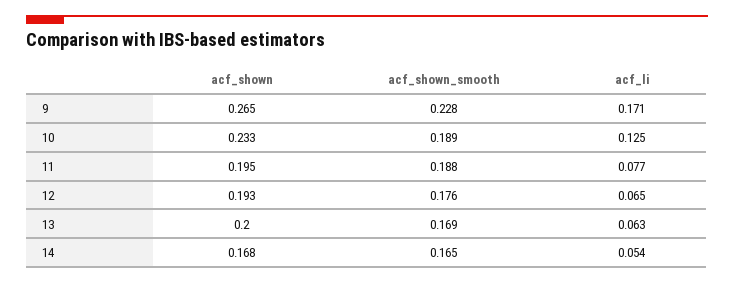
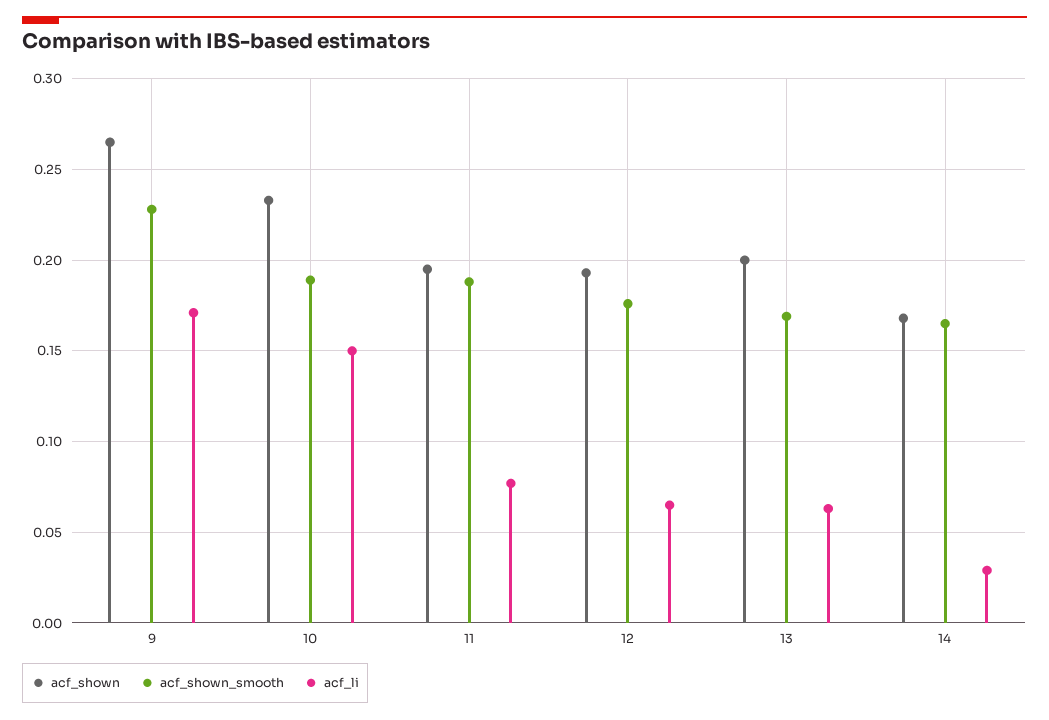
acf_li, 10: 0.125 -> 0.15
acf_li, 14: 0.054 -> 0.03

